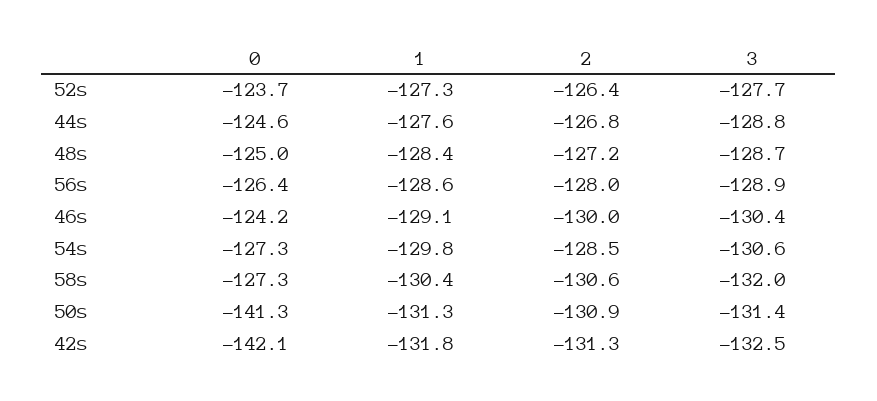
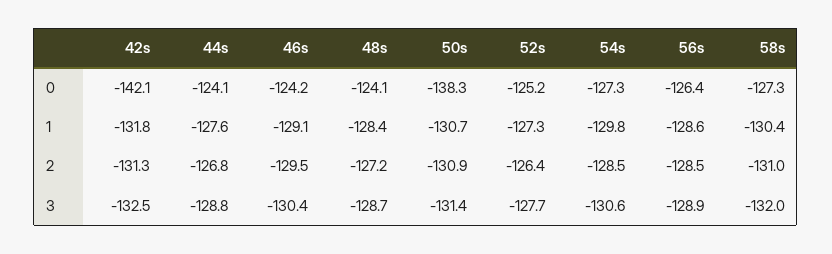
0, 52s: -123.7 -> -125.2
0, 44s: -124.6 -> -124.1
0, 48s: -125 -> -124.1
2, 56s: -128 -> -128.5
2, 46s: -130 -> -129.5
2, 58s: -130.6 -> -131
0, 50s: -141.3 -> -138.3
1, 50s: -131.3 -> -130.7

